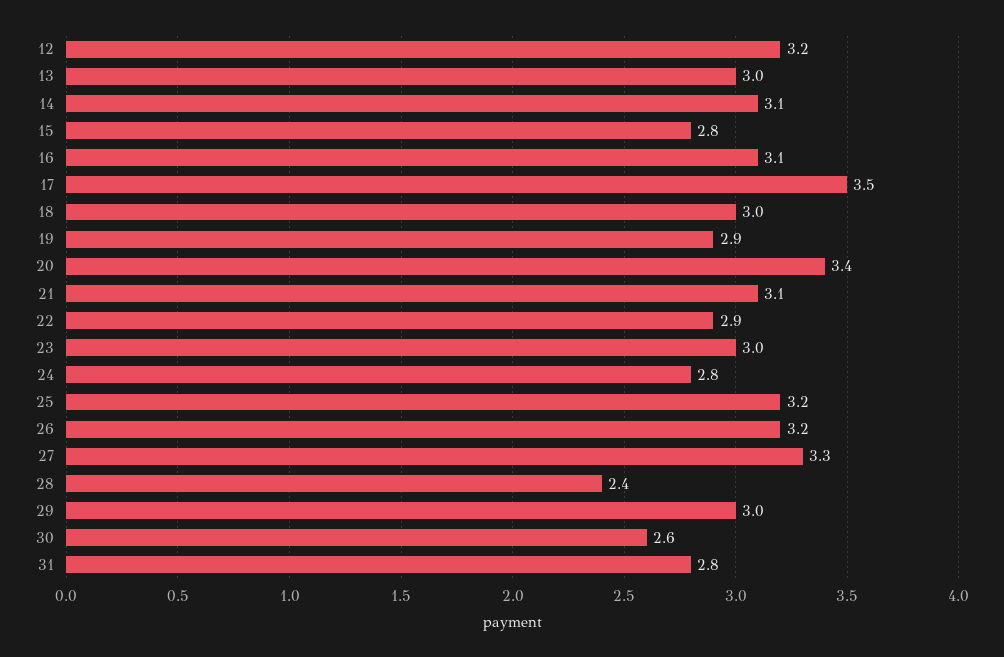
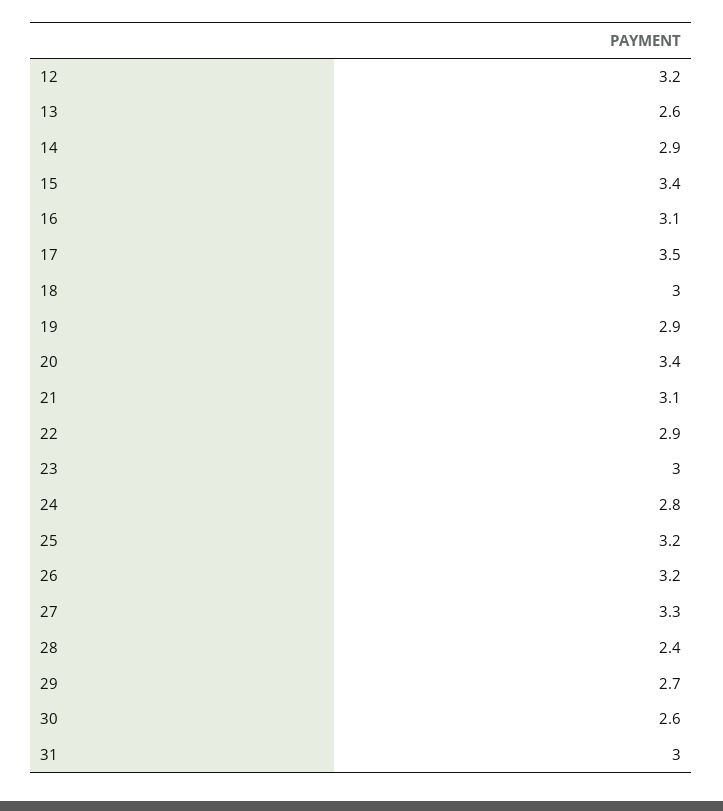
13: 3 -> 2.6
14: 3.1 -> 2.9
15: 2.8 -> 3.4
29: 3 -> 2.7
31: 2.8 -> 3

